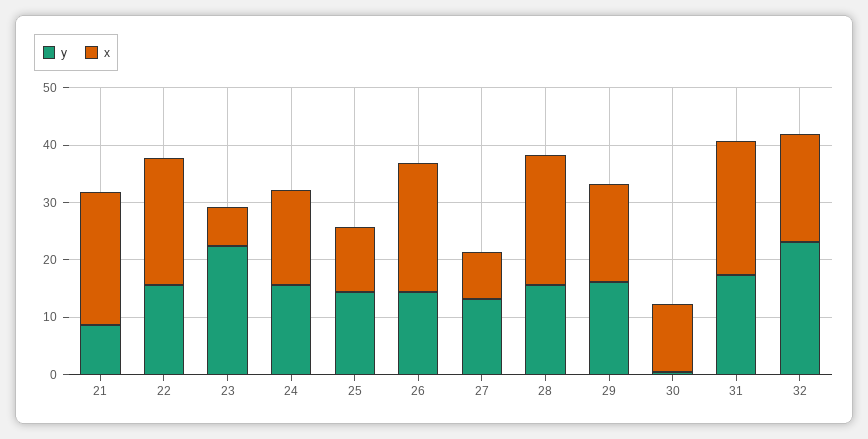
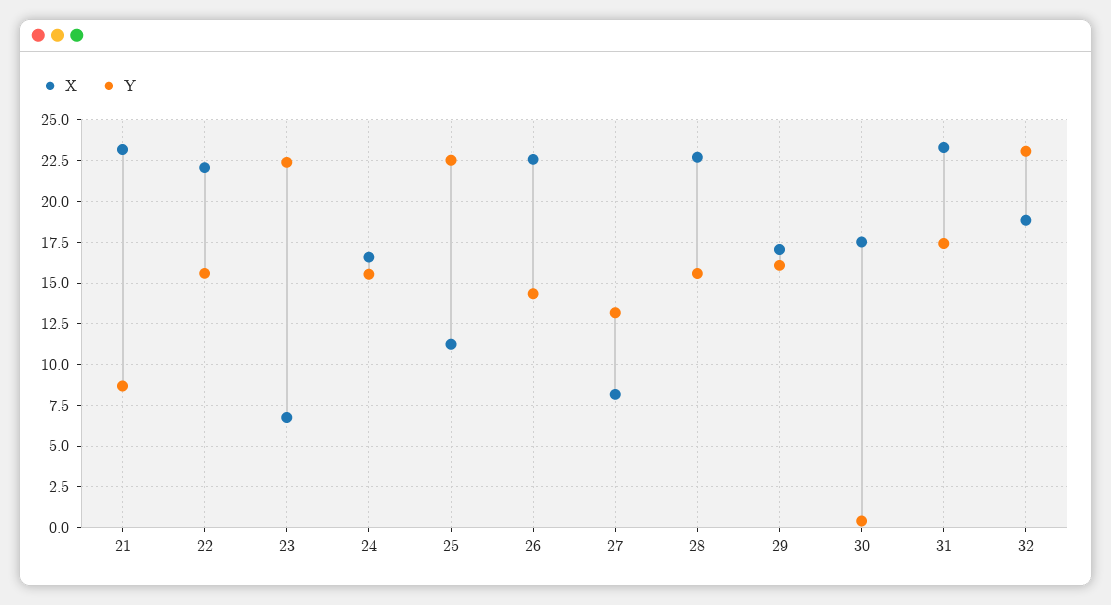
y, 25: 14 -> 22.5
x, 30: 12 -> 17.5

